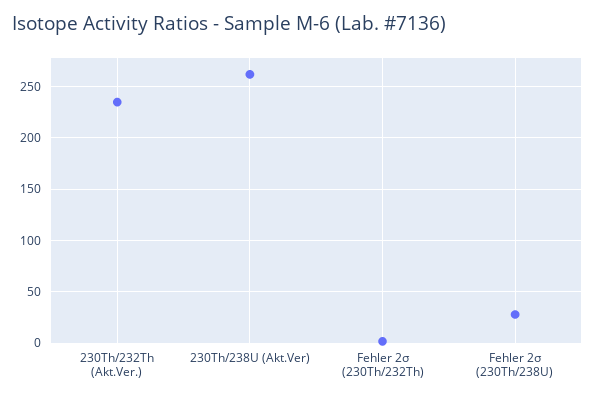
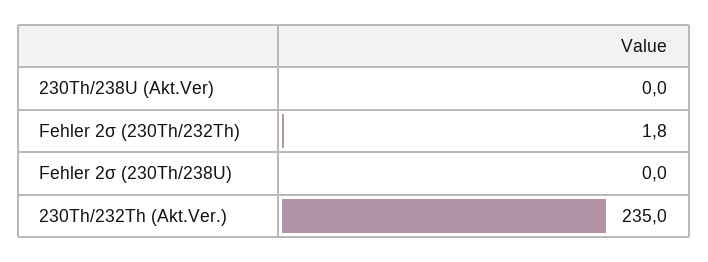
230Th/238U (Akt.Ver): 260 -> 0
Fehler 2σ (230Th/238U): 30 -> 0

